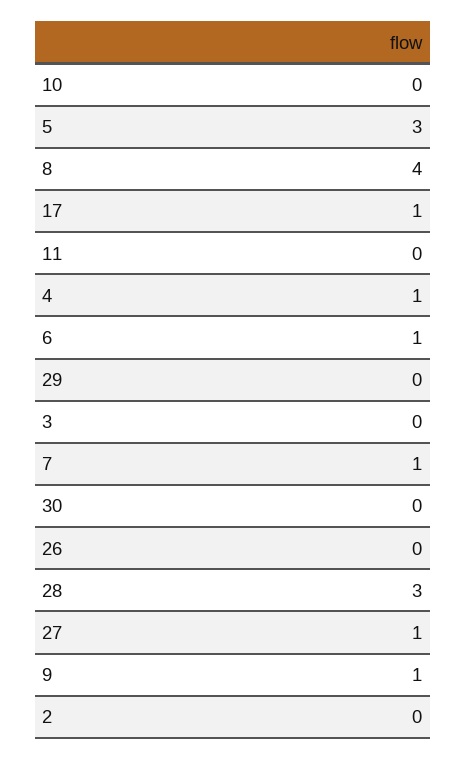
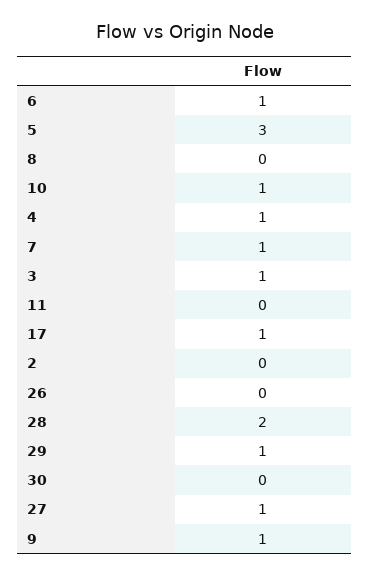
10: 0 -> 1
8: 4 -> 0
29: 0 -> 1
3: 0 -> 1
28: 3 -> 2

